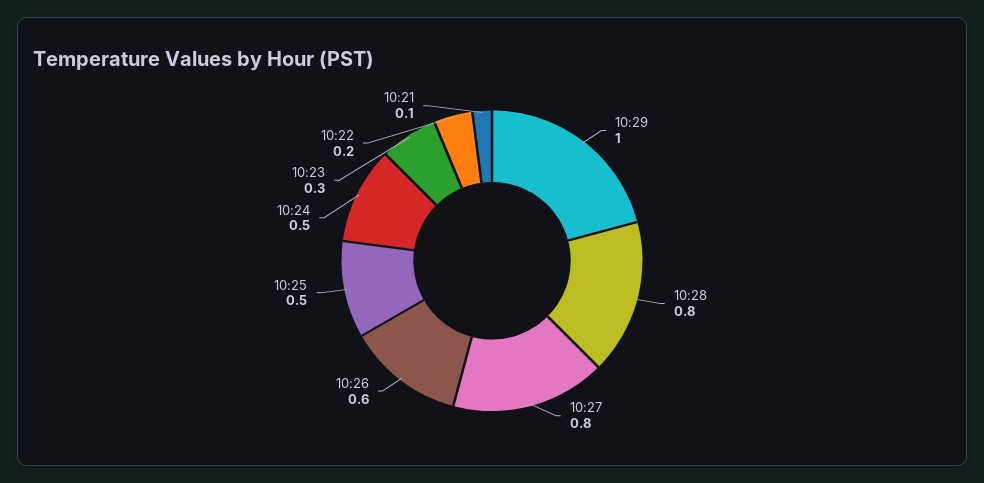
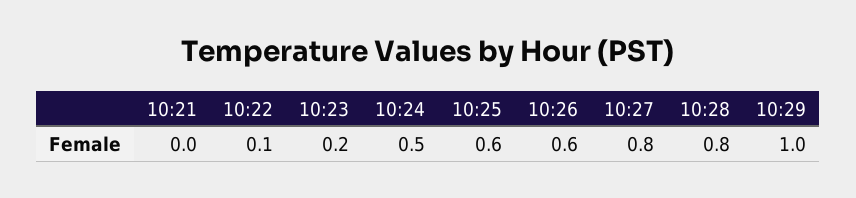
10:25: 0.5 -> 0.6
10:23: 0.3 -> 0.2
10:22: 0.2 -> 0.1
10:21: 0.1 -> 0

